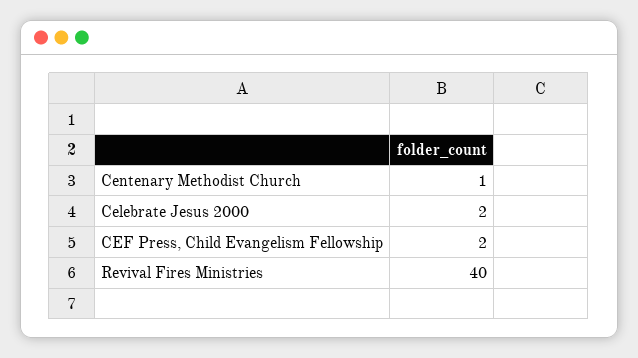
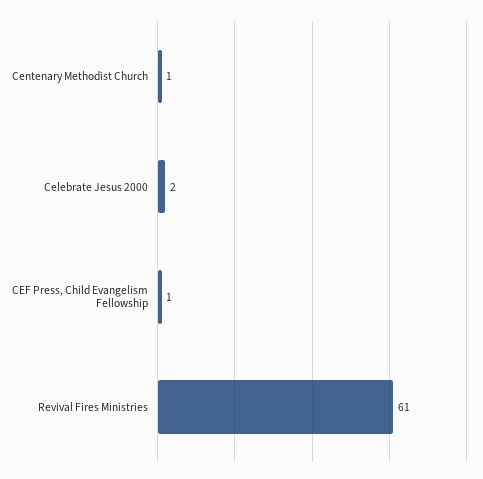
CEF Press, Child Evangelism Fellowship: 2 -> 1
Revival Fires Ministries: 40 -> 61

